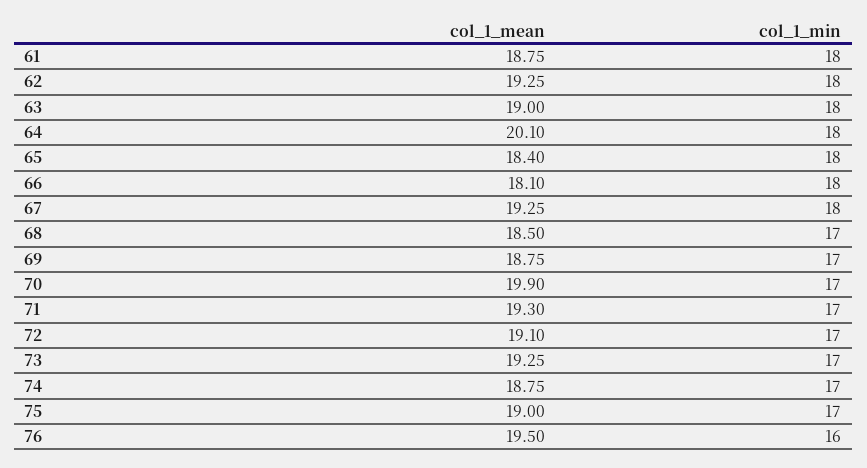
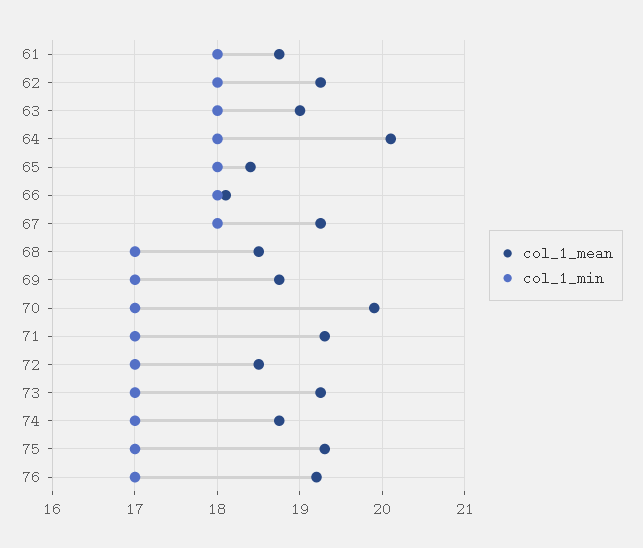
col_1_mean, 72: 19.1 -> 18.5
col_1_mean, 75: 19 -> 19.3
col_1_mean, 76: 19.5 -> 19.2
col_1_min, 76: 16 -> 17

